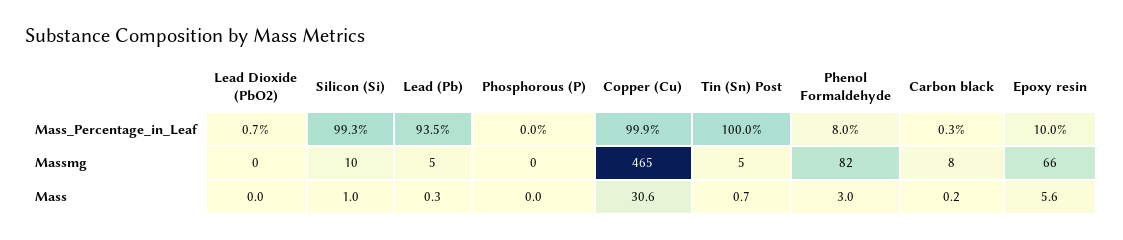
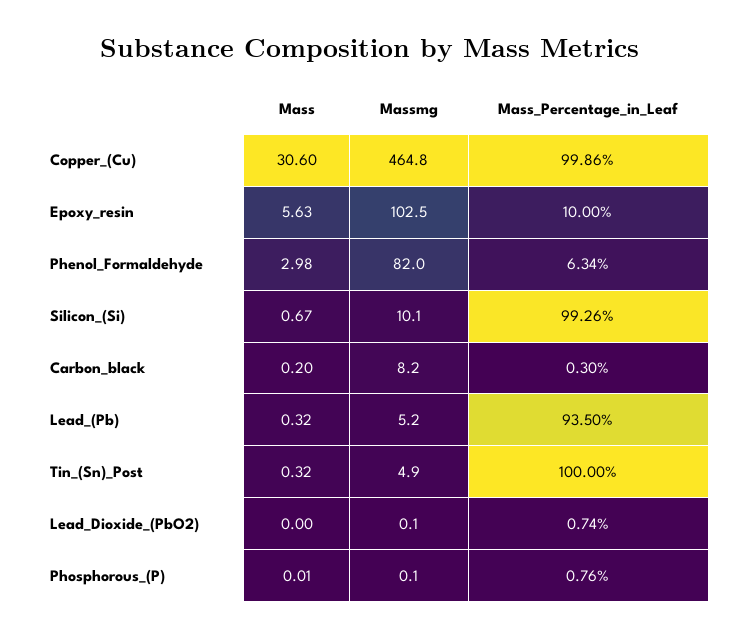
Phosphorous (P), Mass_Percentage_in_Leaf: 0 -> 0.76
Phenol Formaldehyde, Mass_Percentage_in_Leaf: 8 -> 6.34
Epoxy resin, Massmg: 66 -> 102.5
Silicon (Si), Mass: 1 -> 0.67
Tin (Sn) Post, Mass: 0.7 -> 0.32

